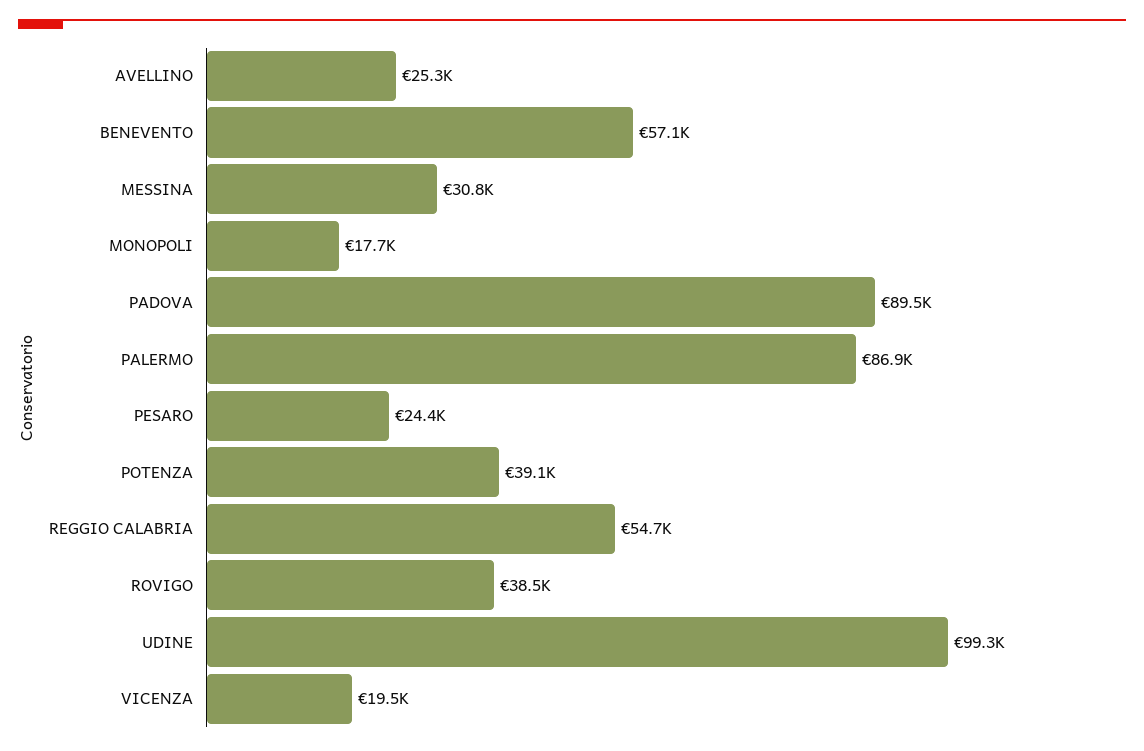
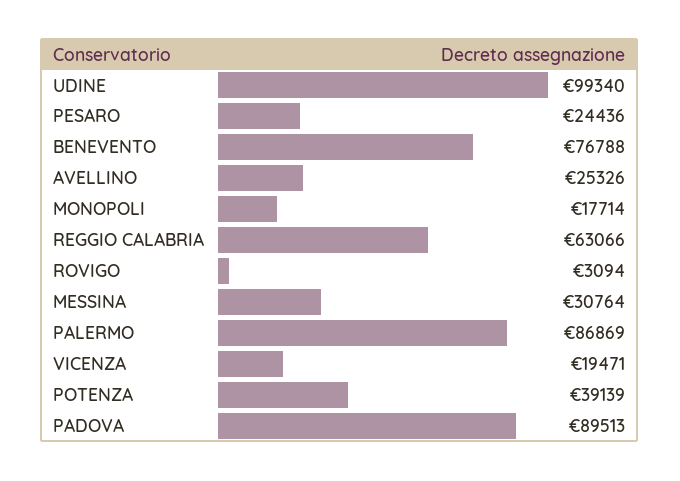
BENEVENTO: 57100 -> 76788
REGGIO CALABRIA: 54700 -> 63066
ROVIGO: 38500 -> 3094

